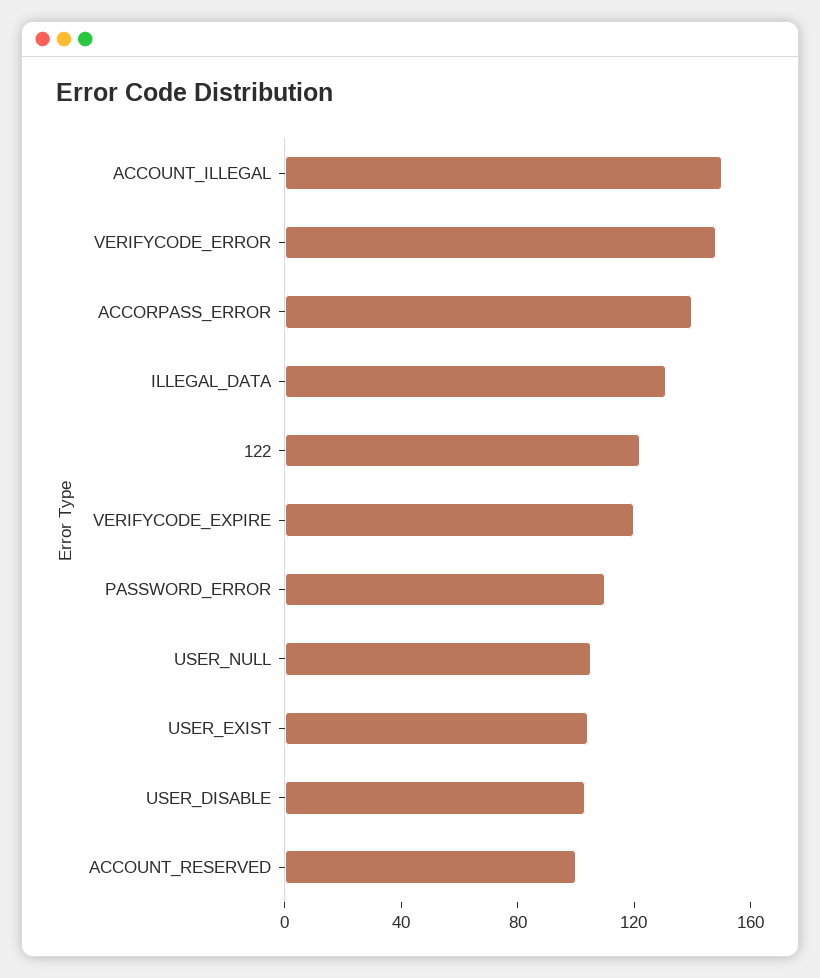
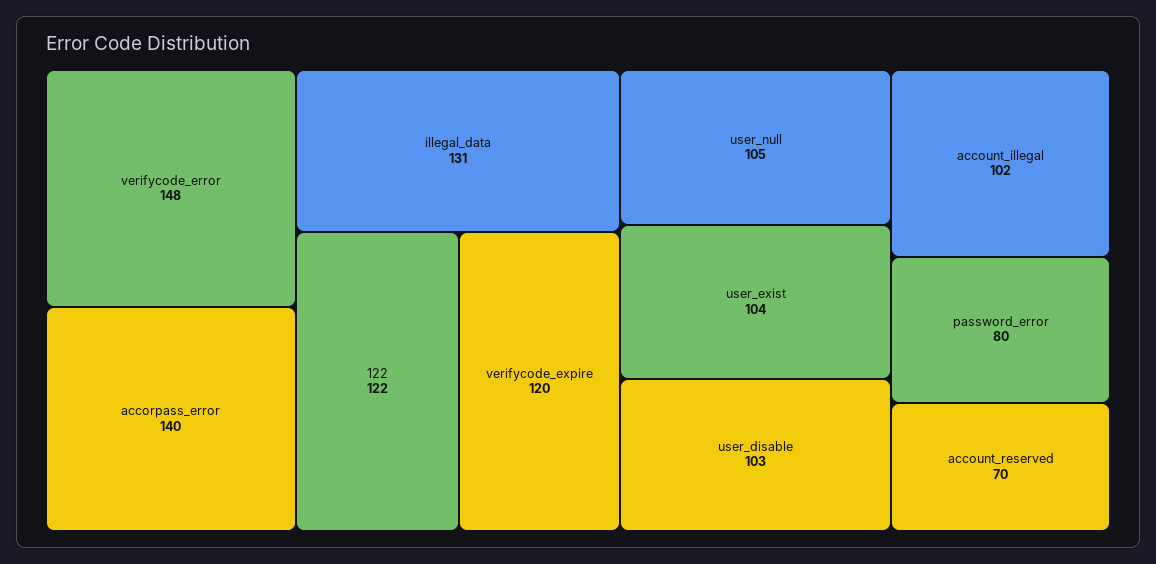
ACCOUNT_ILLEGAL: 150 -> 102
PASSWORD_ERROR: 110 -> 80
ACCOUNT_RESERVED: 100 -> 70

